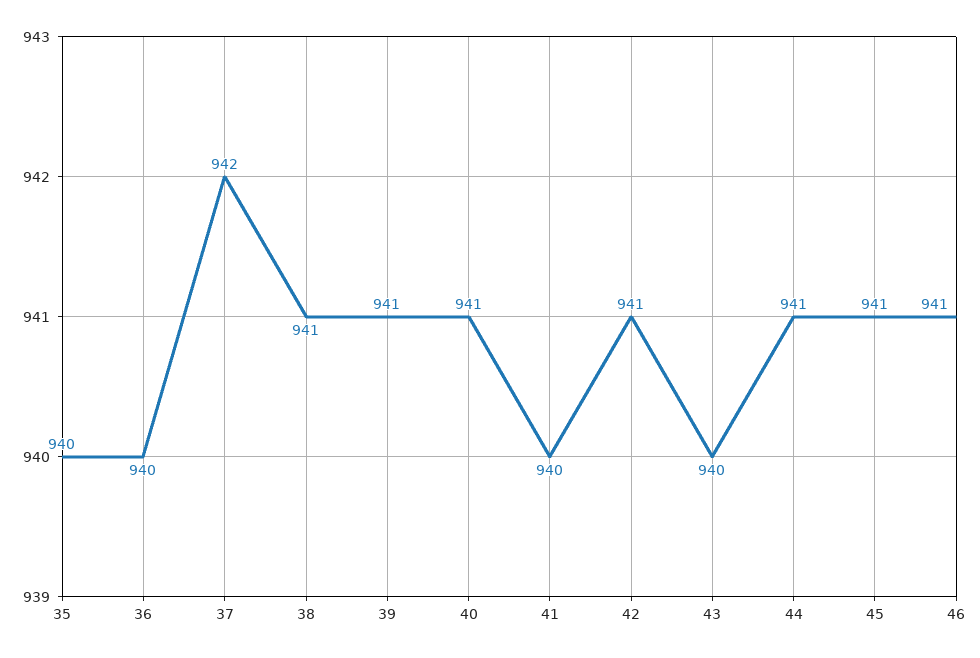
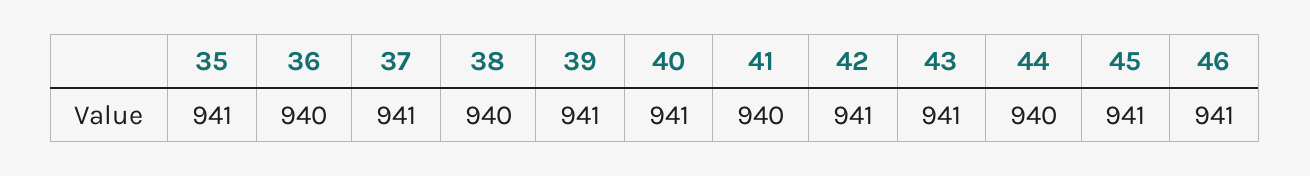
35: 940 -> 941
37: 942 -> 941
38: 941 -> 940
43: 940 -> 941
44: 941 -> 940

